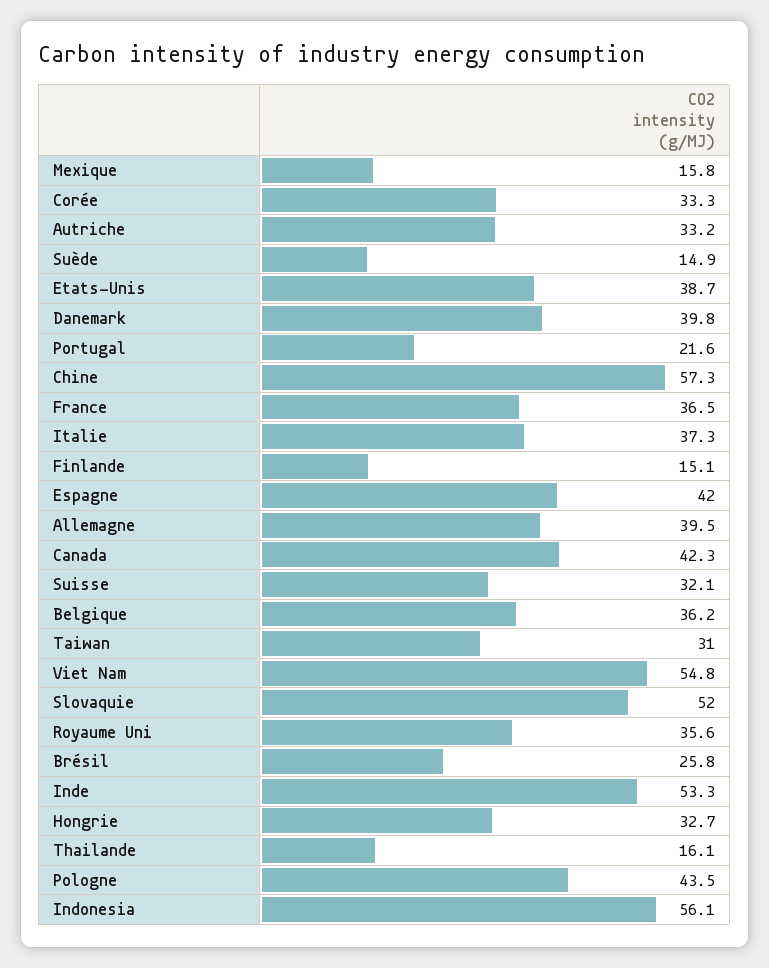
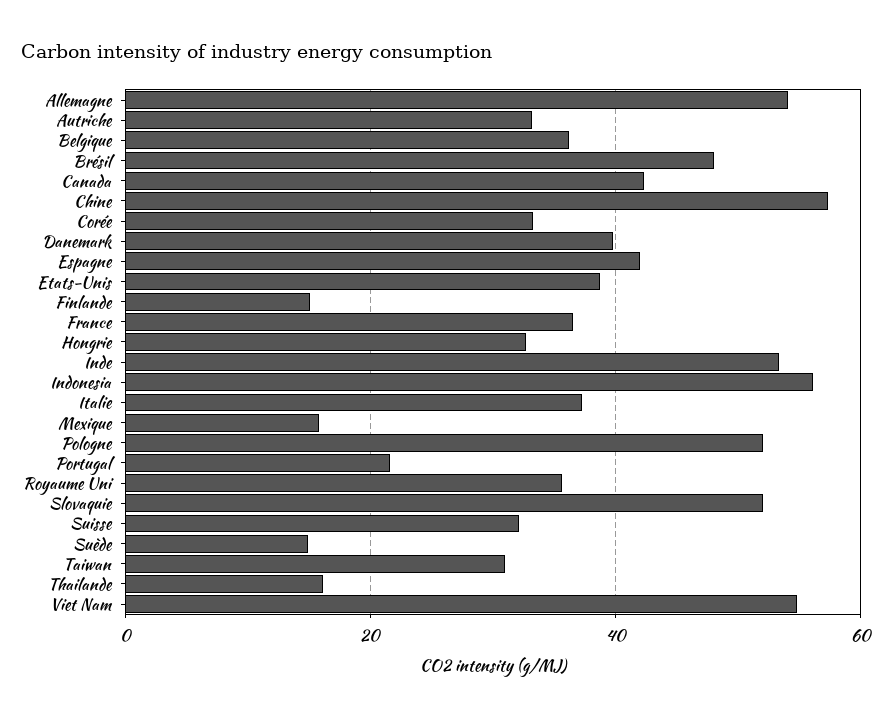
Allemagne: 39.5 -> 54
Brésil: 25.8 -> 48
Pologne: 43.5 -> 52

